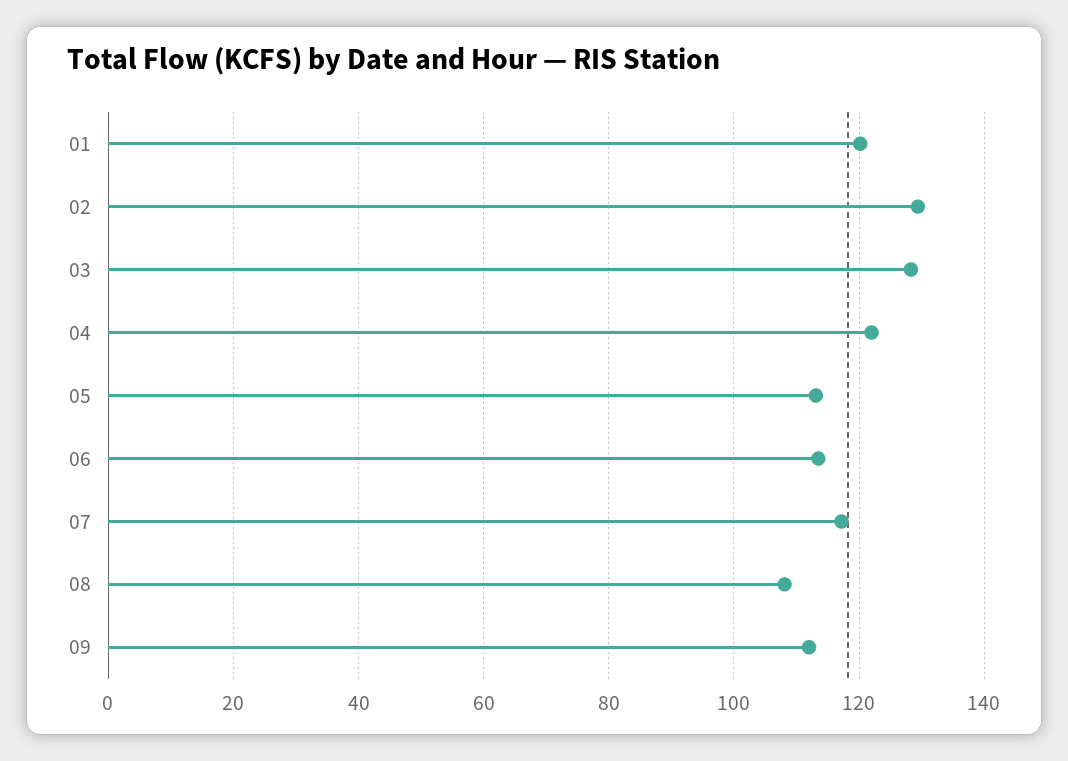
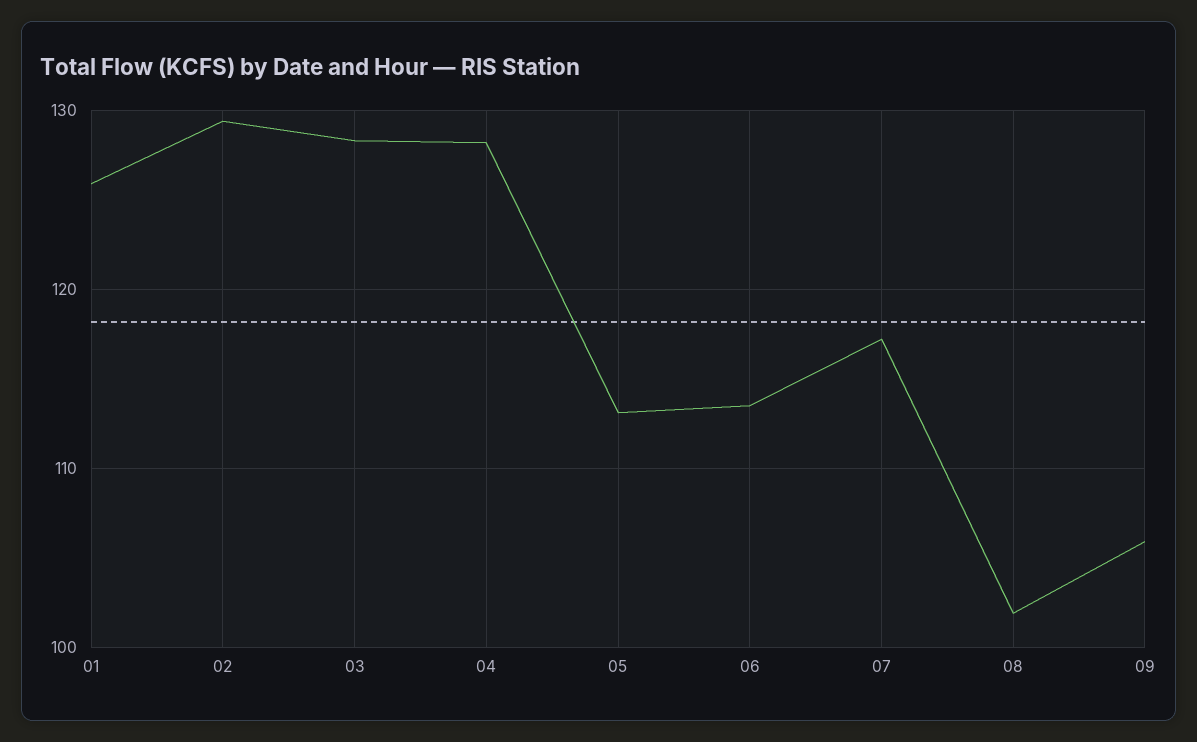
01: 120 -> 126
04: 122 -> 128
08: 108 -> 102
09: 112 -> 106

